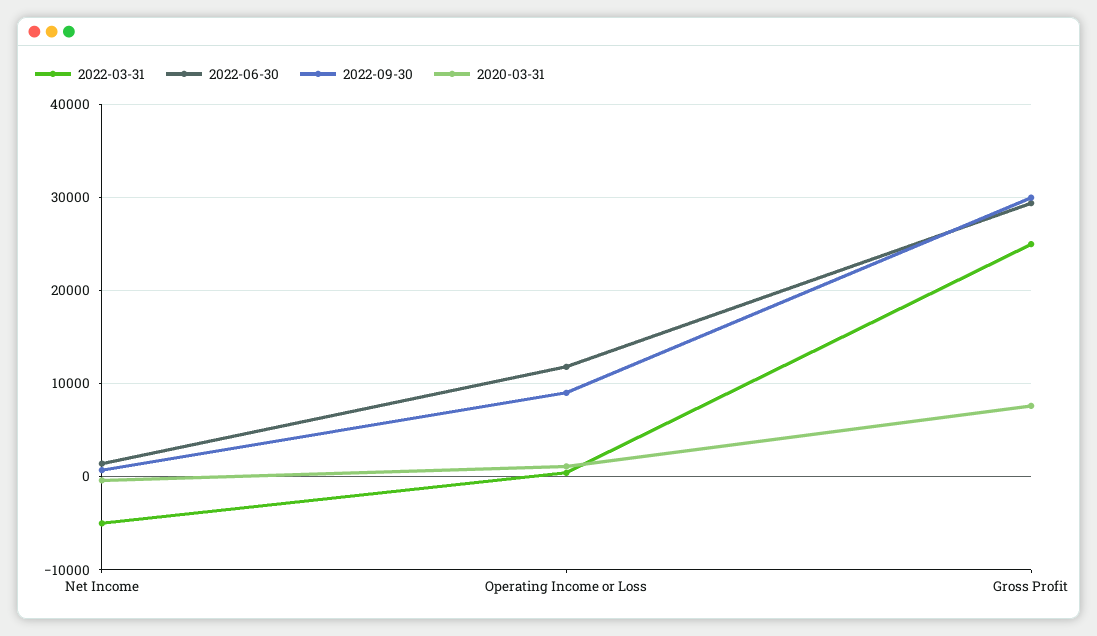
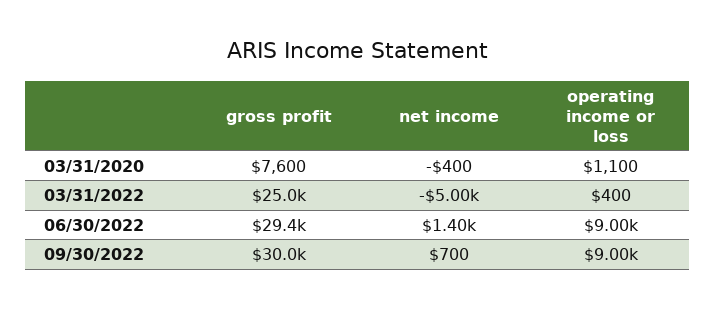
2022-06-30, Operating Income or Loss: 12000 -> 9000

